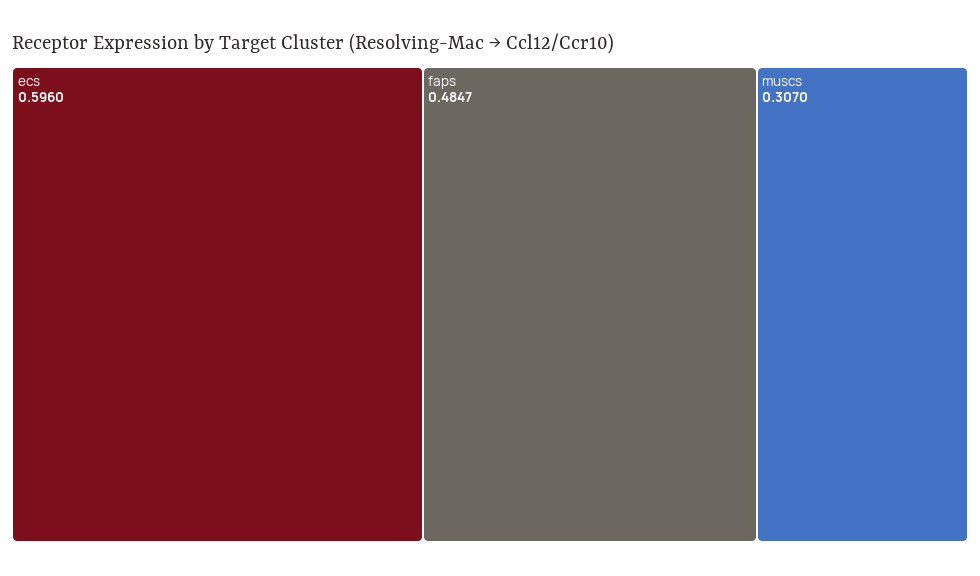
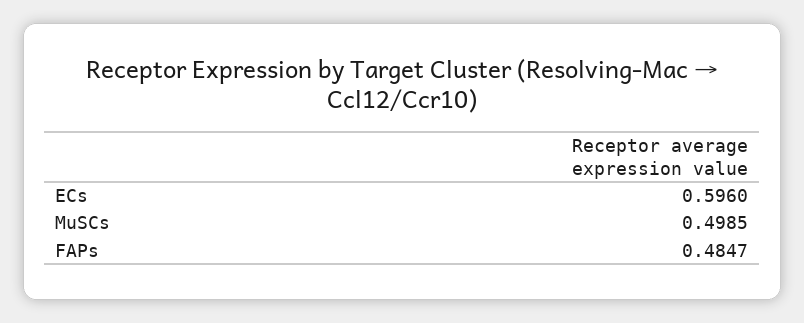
muscs: 0.307 -> 0.4985

